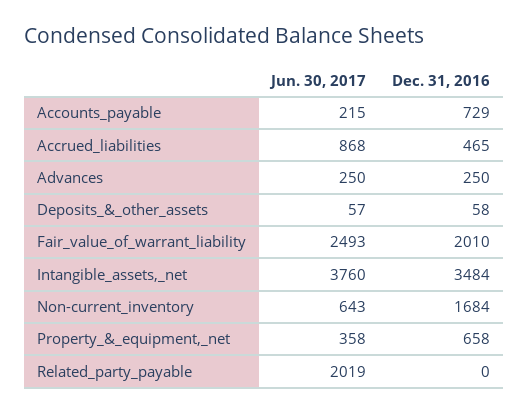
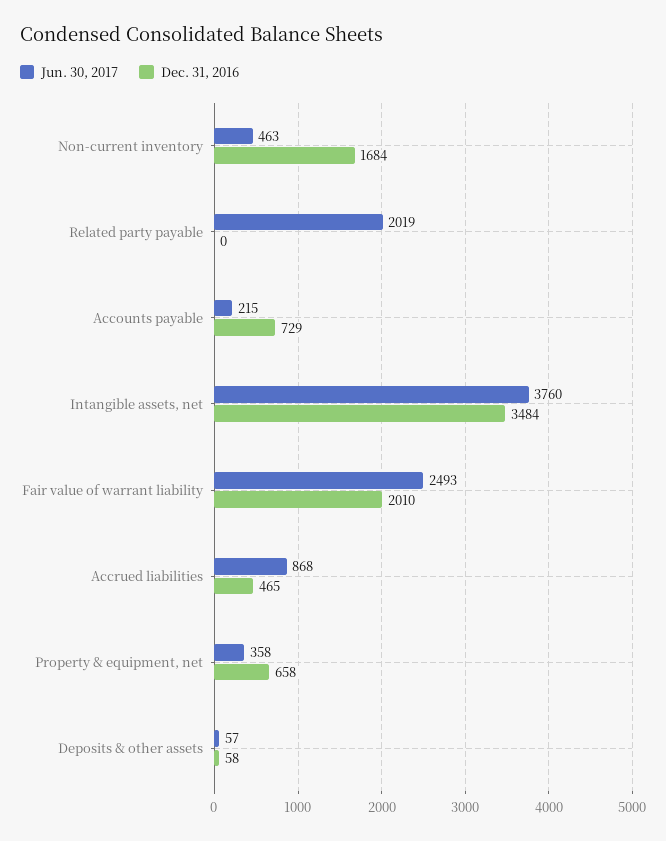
Jun. 30, 2017, Advances: 250 -> none
Dec. 31, 2016, Advances: 250 -> none
Jun. 30, 2017, Non-current_inventory: 643 -> 463

